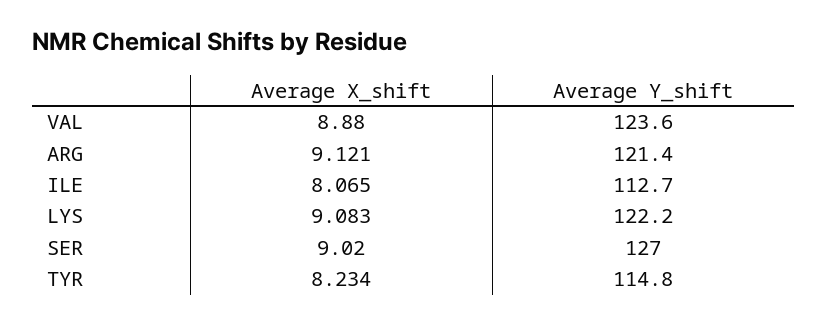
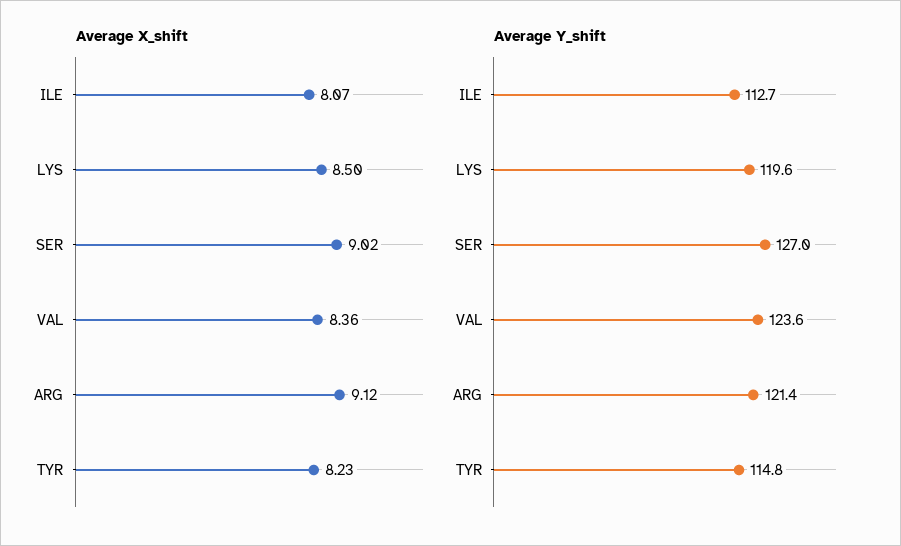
Average X_shift, VAL: 8.88 -> 8.36
Average X_shift, LYS: 9.083 -> 8.5
Average Y_shift, LYS: 122.2 -> 119.6

